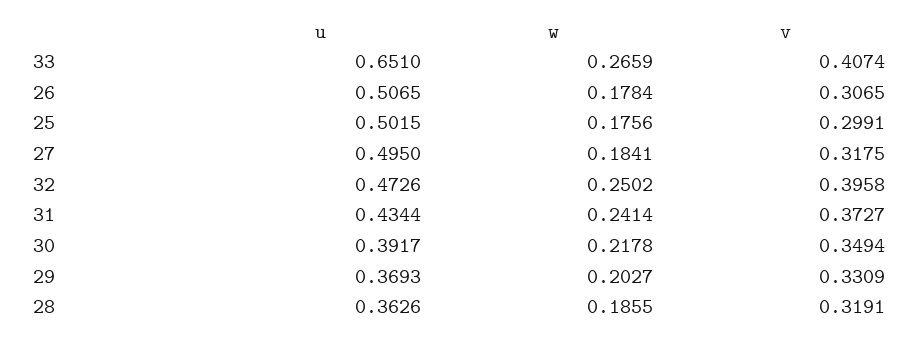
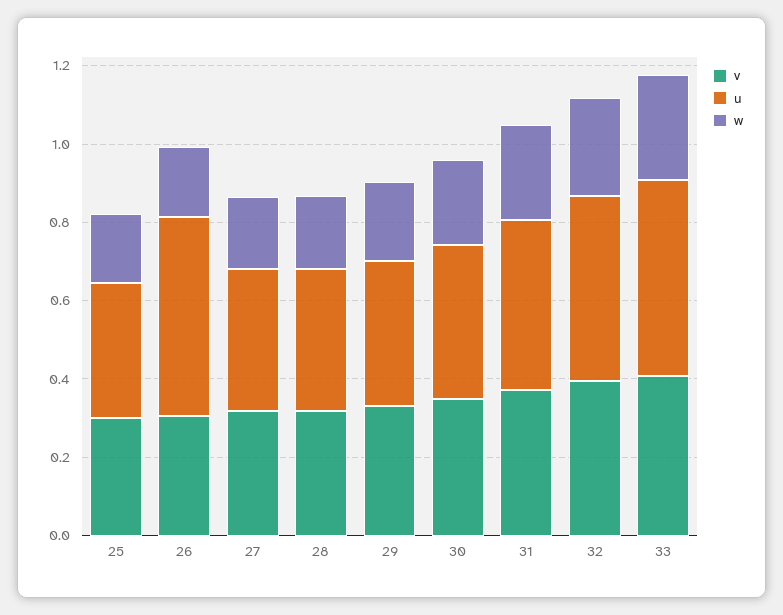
u, 33: 0.651 -> 0.5
u, 25: 0.5015 -> 0.35
u, 27: 0.495 -> 0.35

